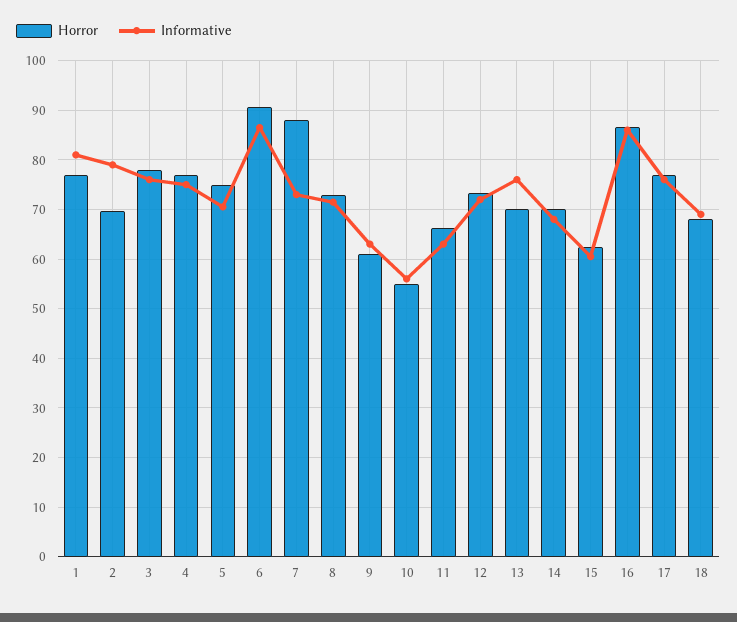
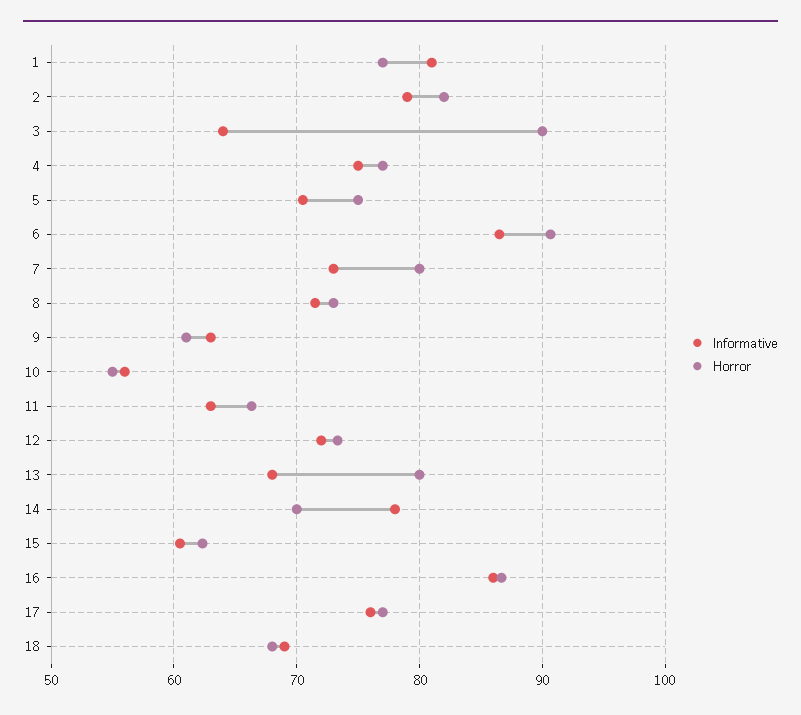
Horror, 2: 70 -> 82
Horror, 3: 78 -> 90
Informative, 3: 76 -> 64
Horror, 7: 88 -> 80
Horror, 13: 70 -> 80
Informative, 13: 76 -> 68
Informative, 14: 68 -> 78

